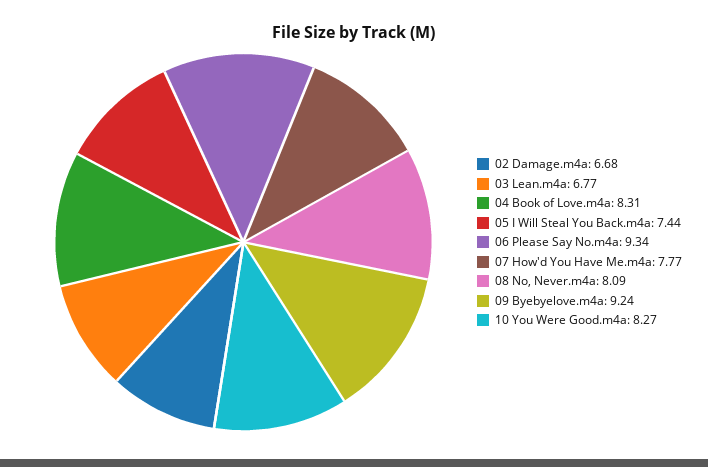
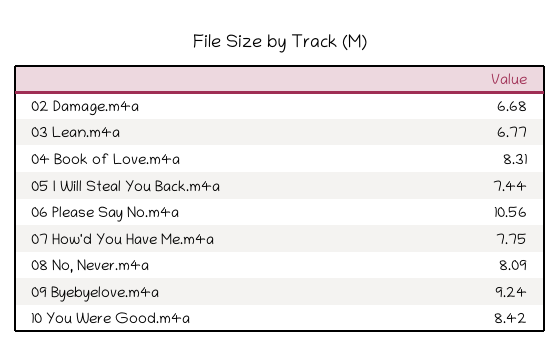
06 Please Say No.m4a: 9.34 -> 10.56
07 How'd You Have Me.m4a: 7.77 -> 7.75
10 You Were Good.m4a: 8.27 -> 8.42

